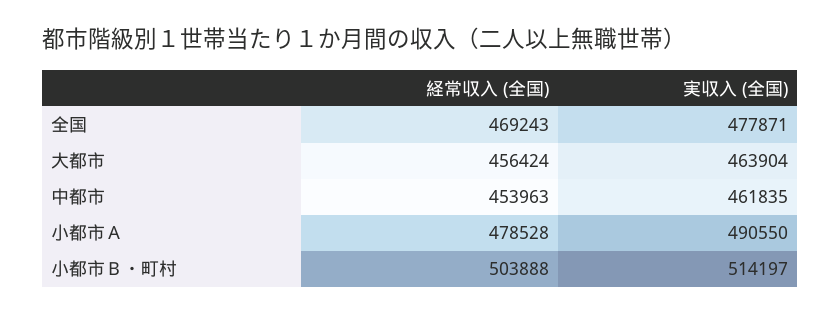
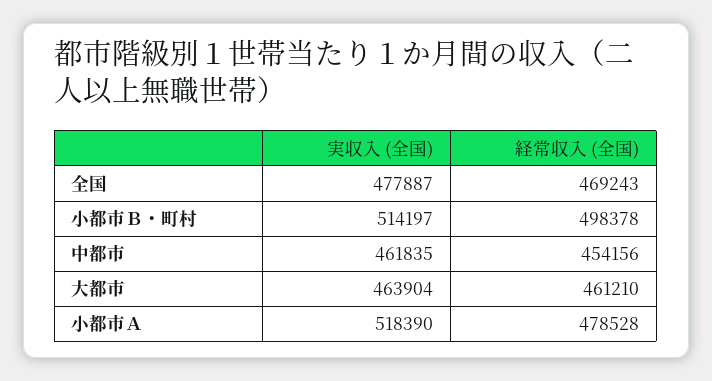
実収入 (全国), 全国: 477871 -> 477887
経常収入 (全国), 大都市: 456424 -> 461210
経常収入 (全国), 中都市: 453963 -> 454156
実収入 (全国), 小都市Ａ: 490550 -> 518390
経常収入 (全国), 小都市Ｂ・町村: 503888 -> 498378

